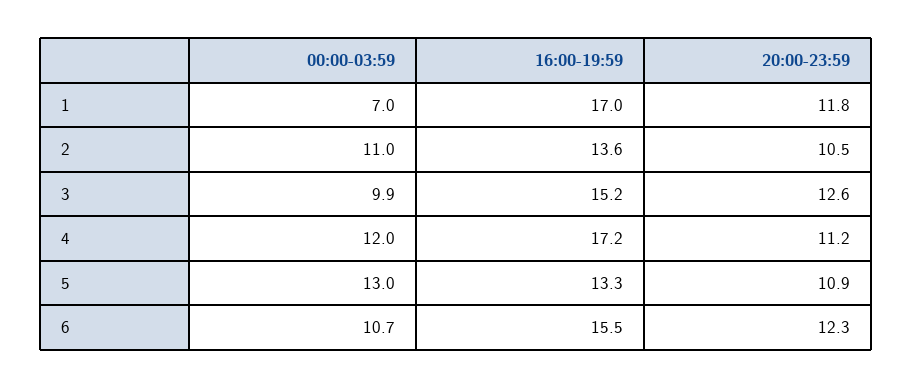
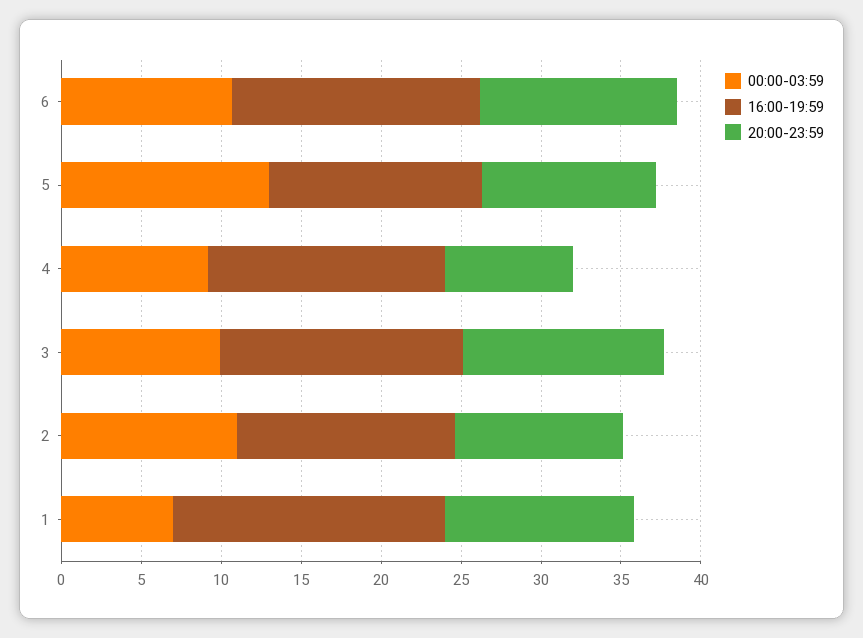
00:00-03:59, 4: 12 -> 9
16:00-19:59, 4: 17.2 -> 15
20:00-23:59, 4: 11.2 -> 8

